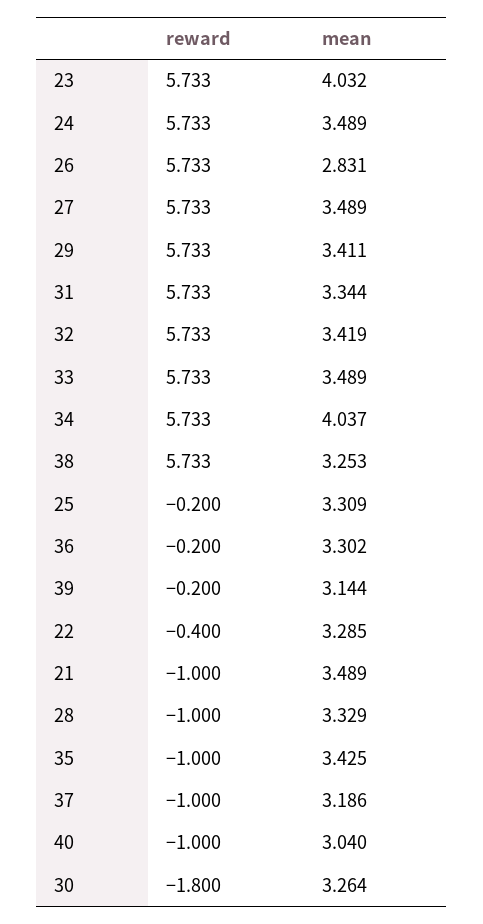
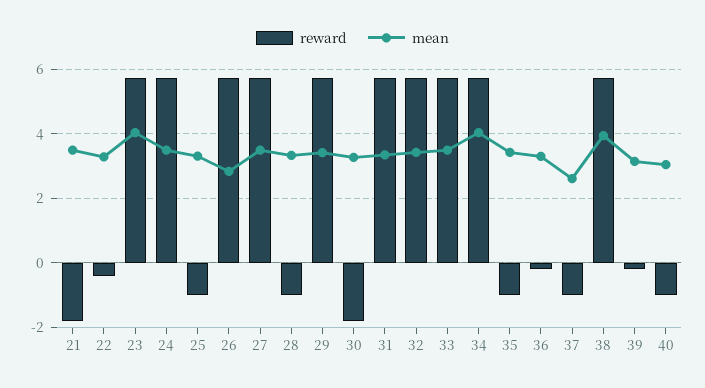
mean, 38: 3.253 -> 4
reward, 25: -0.2 -> -1
reward, 21: -1 -> -1.8
mean, 37: 3.186 -> 2.6

